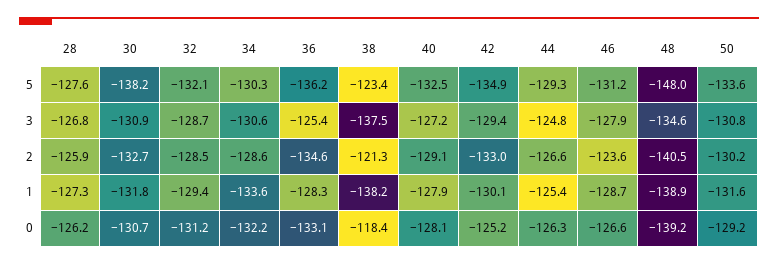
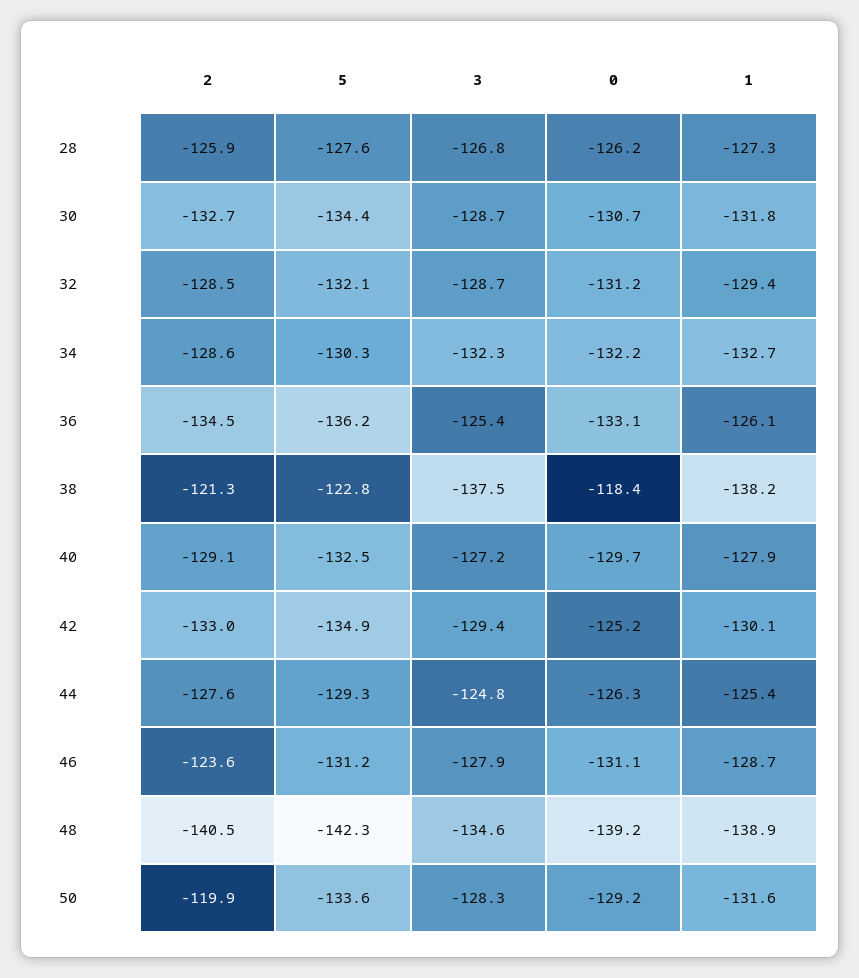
30, 5: -138.2 -> -134.4
38, 5: -123.4 -> -122.8
48, 5: -148 -> -142.3
30, 3: -130.9 -> -128.7
34, 3: -130.6 -> -132.3
50, 3: -130.8 -> -128.3
36, 2: -134.6 -> -134.5
44, 2: -126.6 -> -127.6
50, 2: -130.2 -> -119.9
34, 1: -133.6 -> -132.7
36, 1: -128.3 -> -126.1
40, 0: -128.1 -> -129.7
46, 0: -126.6 -> -131.1

